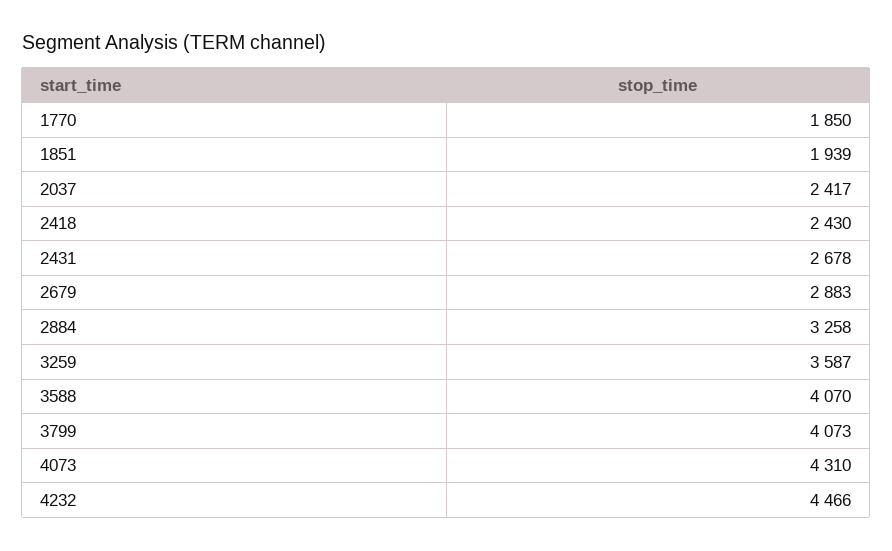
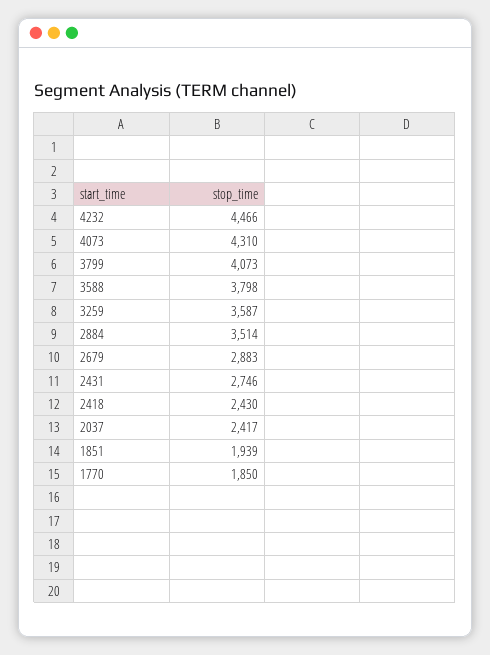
2431: 2678 -> 2746
2884: 3258 -> 3514
3588: 4070 -> 3798

